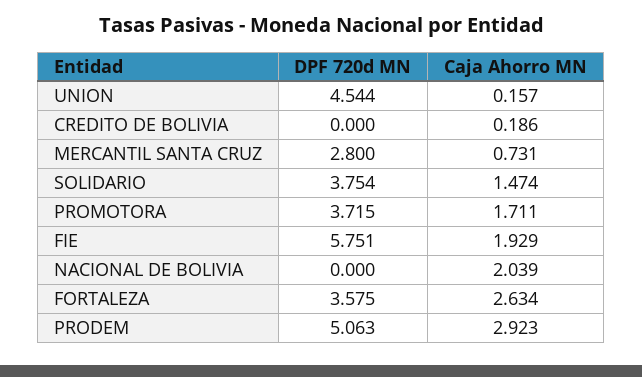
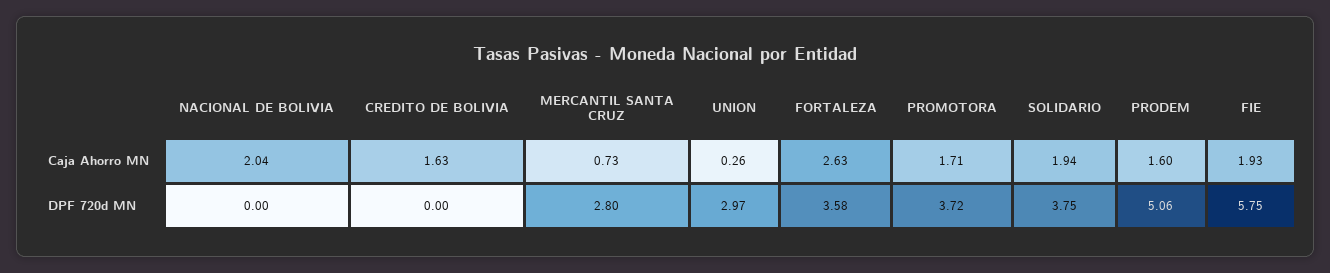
DPF 720d MN, UNION: 4.544 -> 2.97
Caja Ahorro MN, UNION: 0.157 -> 0.26
Caja Ahorro MN, CREDITO DE BOLIVIA: 0.186 -> 1.63
Caja Ahorro MN, SOLIDARIO: 1.474 -> 1.94
Caja Ahorro MN, PRODEM: 2.923 -> 1.6

